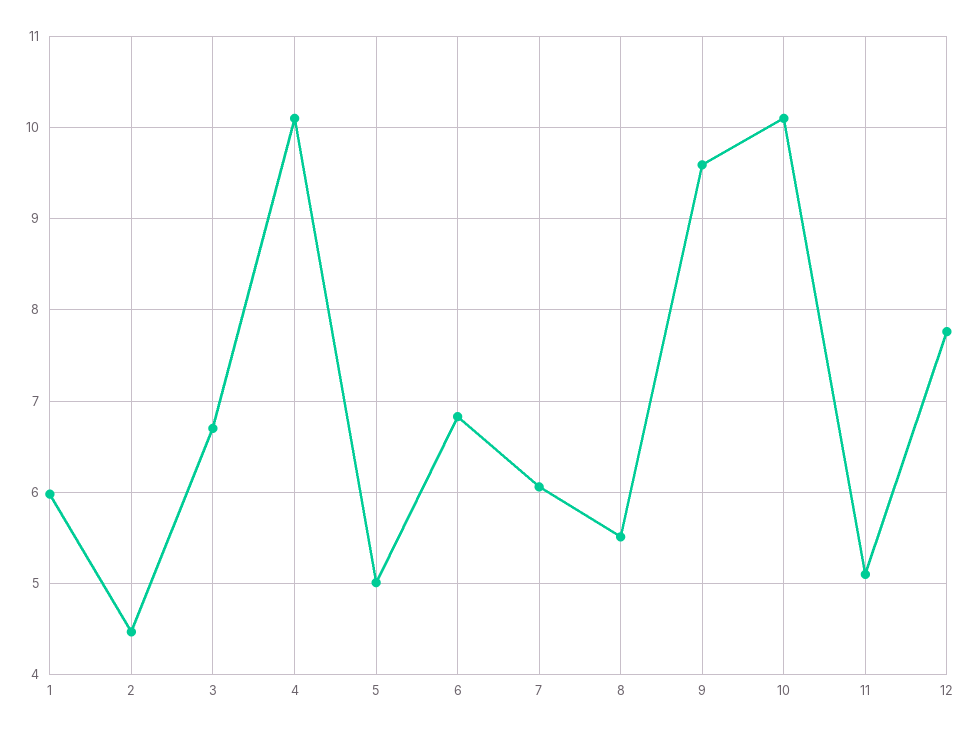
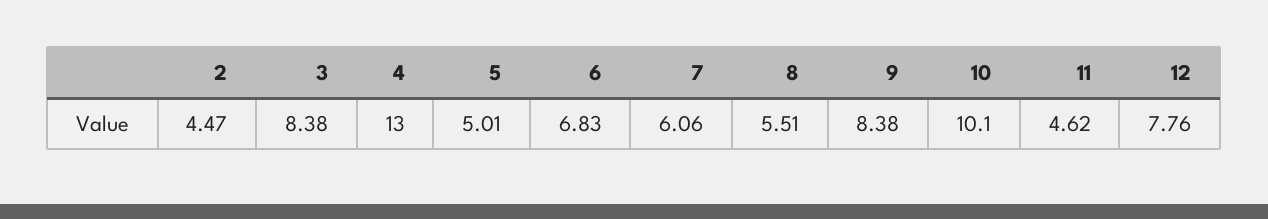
1: 6 -> none
3: 6.7 -> 8.38
4: 10.1 -> 13
9: 9.6 -> 8.38
11: 5.1 -> 4.62

